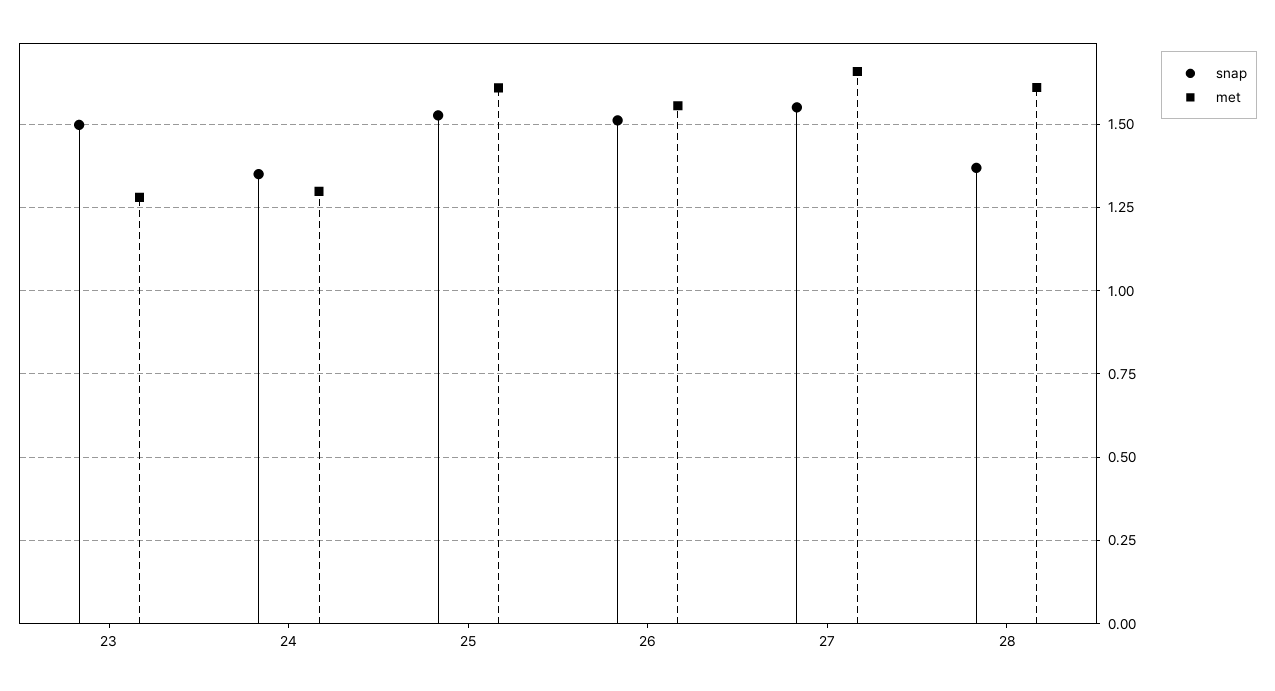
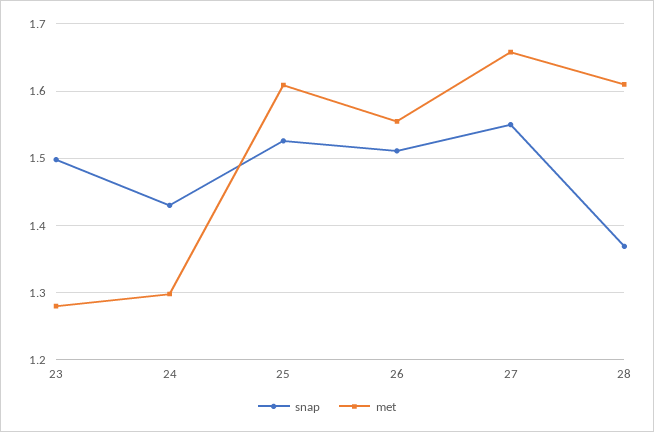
snap, 24: 1.35 -> 1.43

